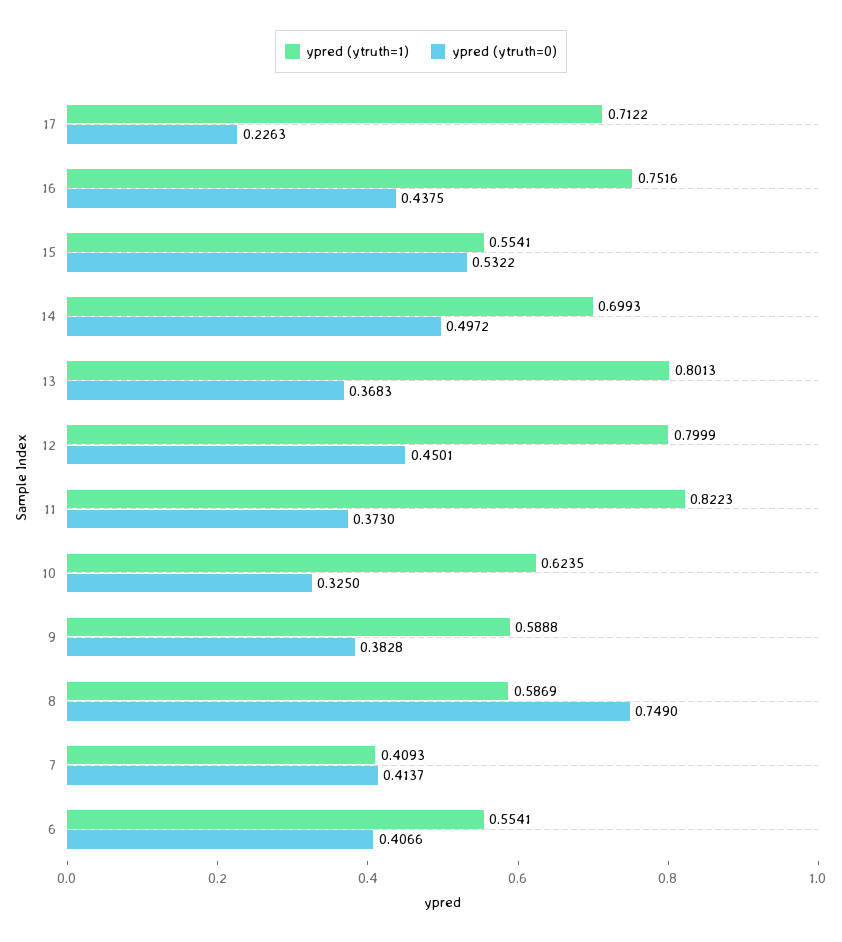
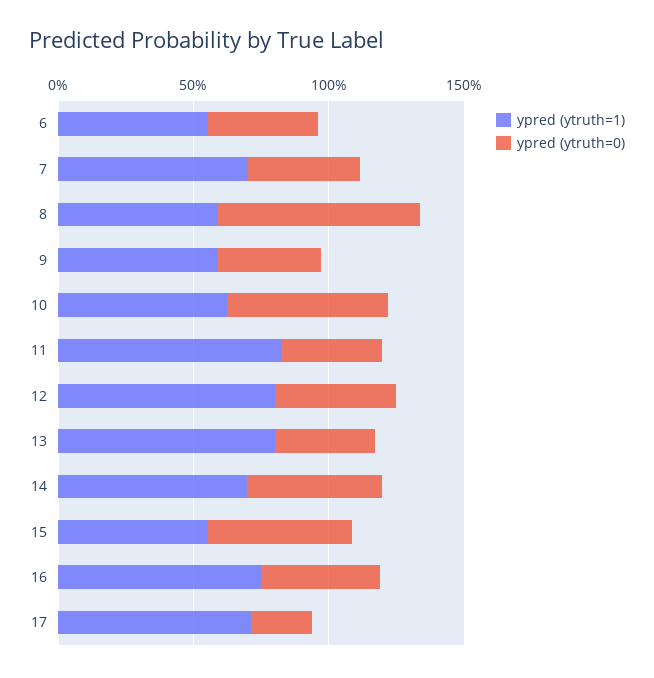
ypred (ytruth=0), 10: 0.325 -> 0.6
ypred (ytruth=1), 7: 0.4093 -> 0.7

